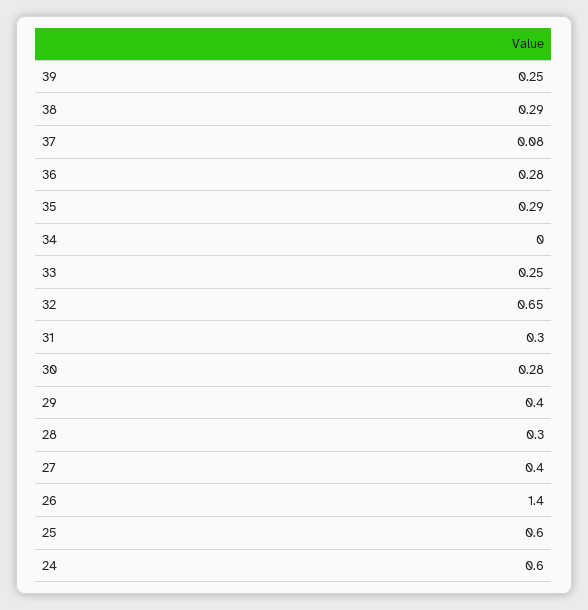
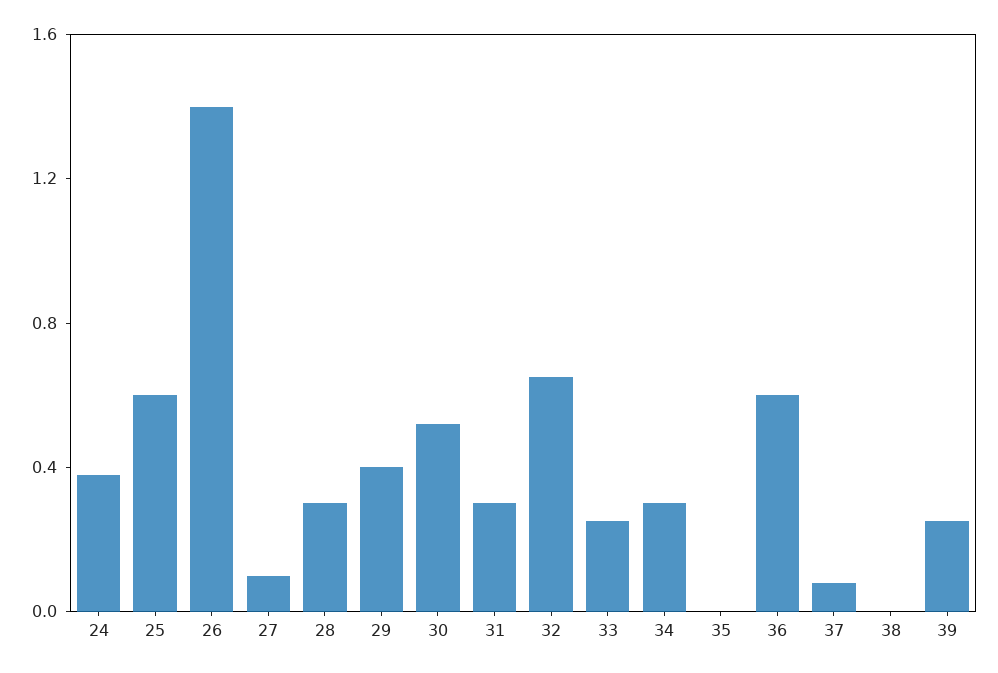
38: 0.29 -> 0
36: 0.28 -> 0.6
35: 0.29 -> 0
34: 0 -> 0.3
30: 0.28 -> 0.5
27: 0.4 -> 0.1
24: 0.6 -> 0.4

